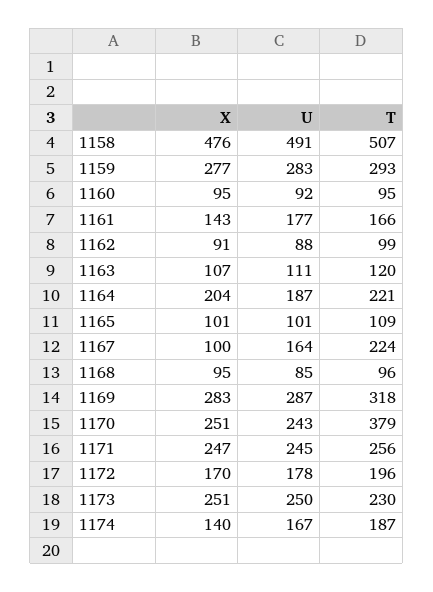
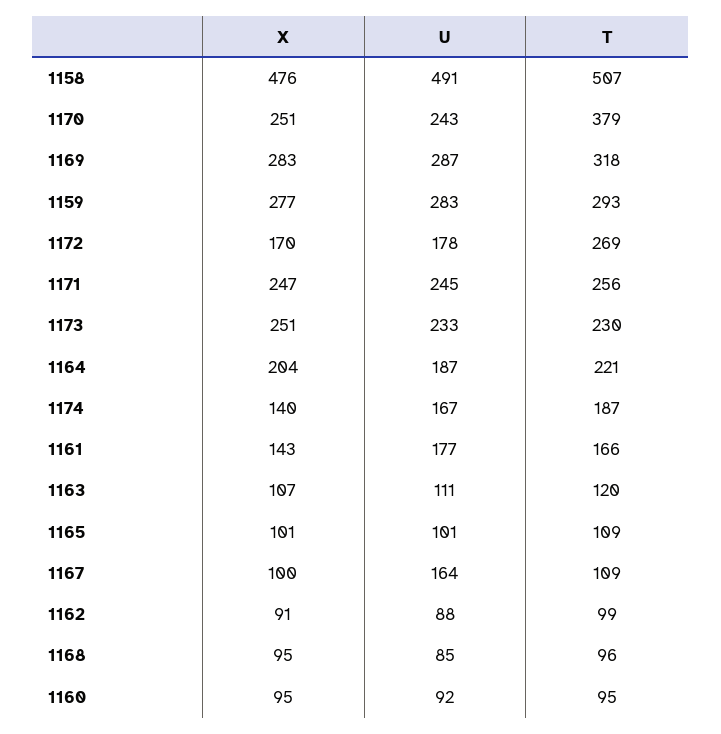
T, 1167: 224 -> 109
T, 1172: 196 -> 269
U, 1173: 250 -> 233

